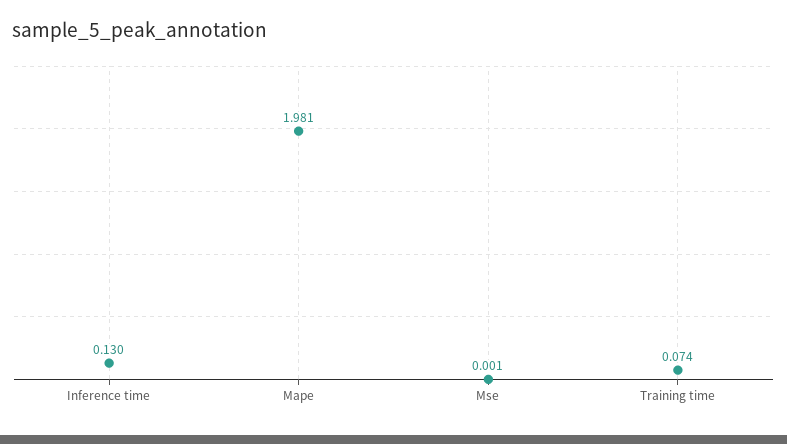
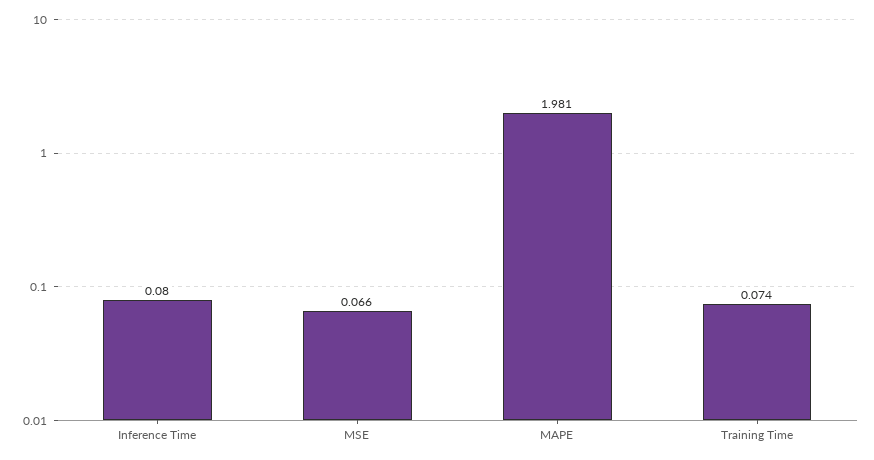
Inference time: 0.13 -> 0.08
Mse: 0.001 -> 0.066

